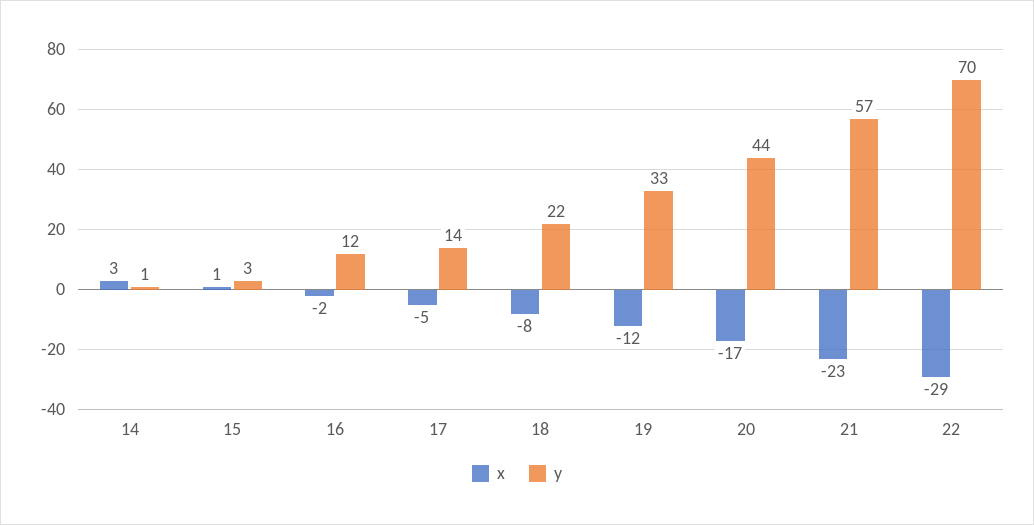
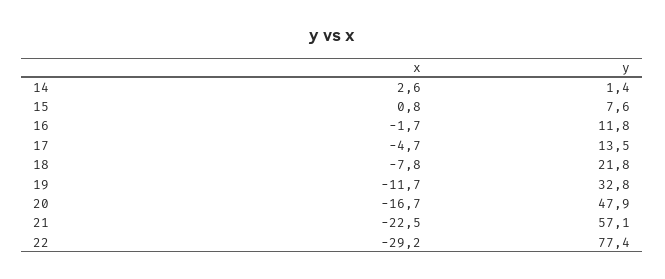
y, 15: 3 -> 7.6
y, 20: 44 -> 47.9
y, 22: 70 -> 77.4

